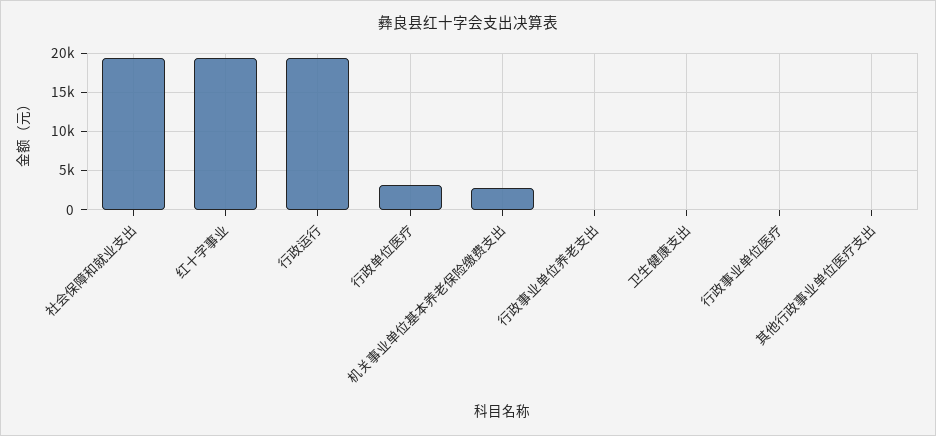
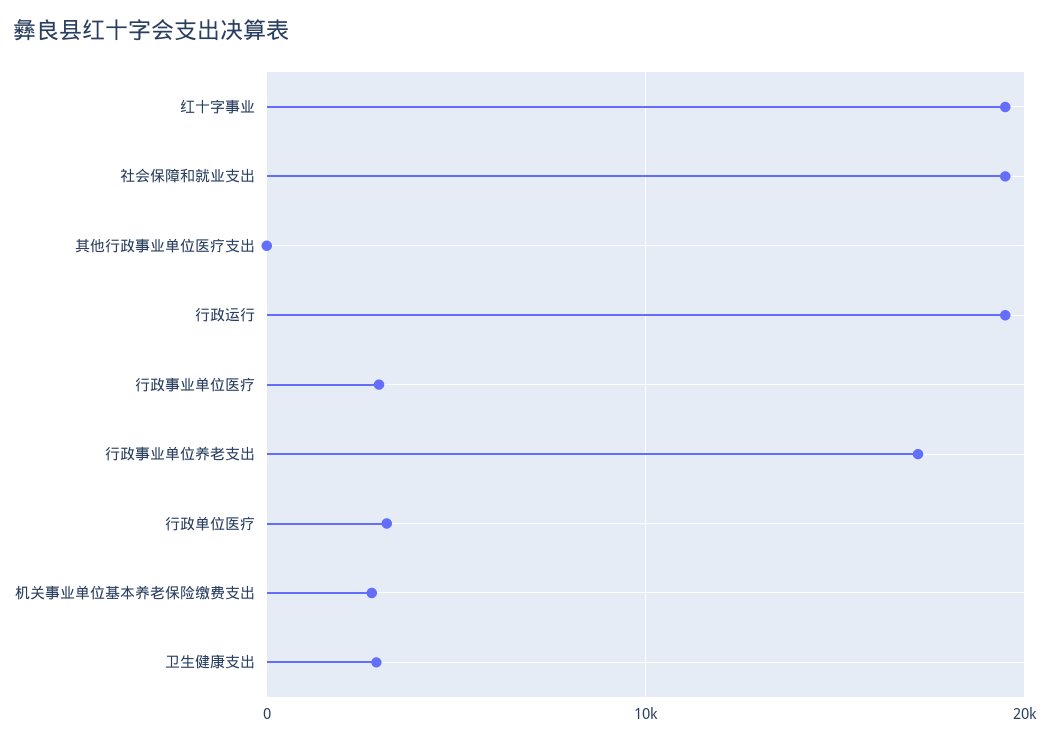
行政事业单位养老支出: 0 -> 17000
卫生健康支出: 0 -> 3000
行政事业单位医疗: 0 -> 3000

